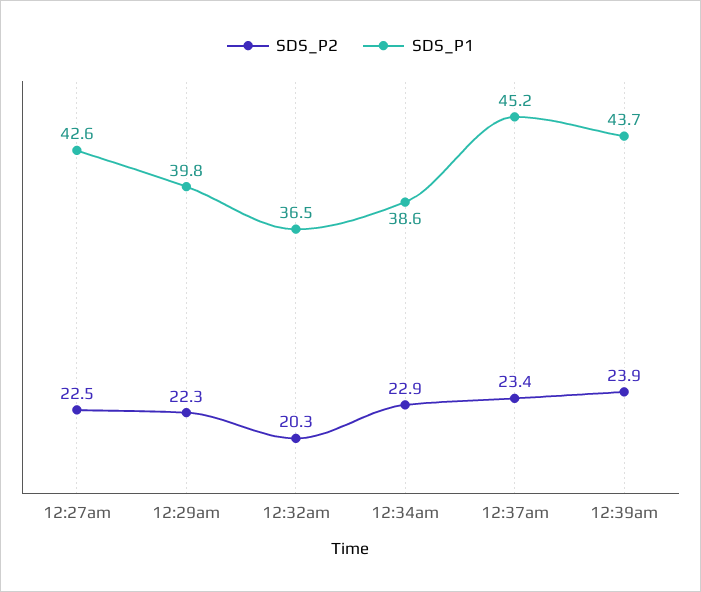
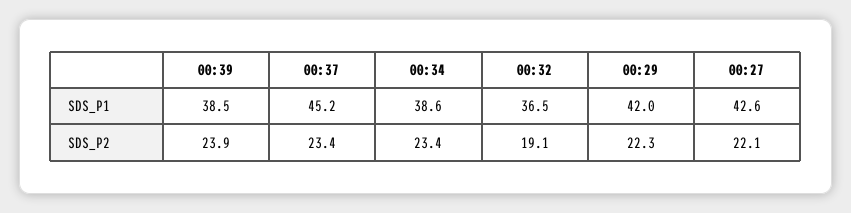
SDS_P2, 12:27am: 22.5 -> 22.1
SDS_P1, 12:29am: 39.8 -> 42
SDS_P2, 12:32am: 20.3 -> 19.1
SDS_P2, 12:34am: 22.9 -> 23.4
SDS_P1, 12:39am: 43.7 -> 38.5

